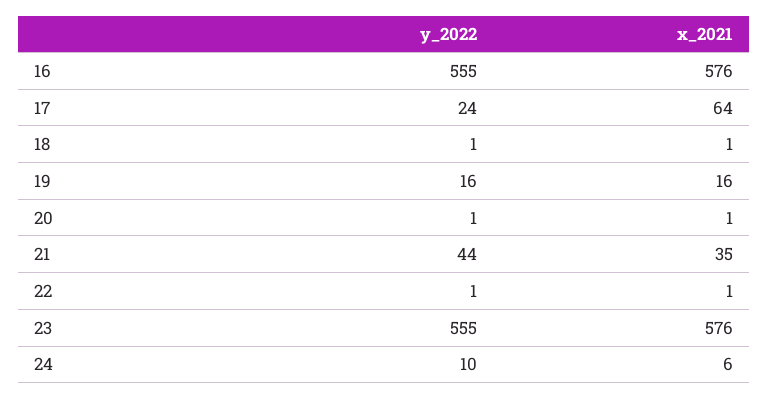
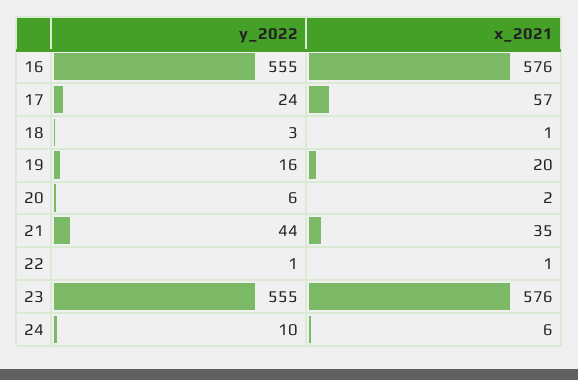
x_2021, 17: 64 -> 57
y_2022, 18: 1 -> 3
x_2021, 19: 16 -> 20
y_2022, 20: 1 -> 6
x_2021, 20: 1 -> 2

